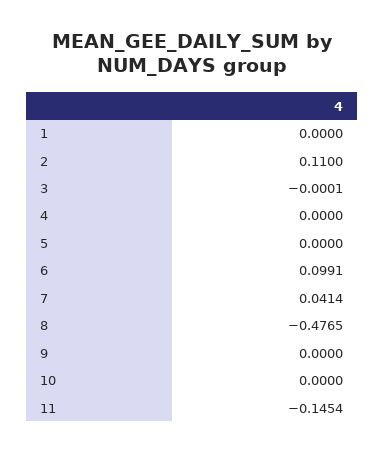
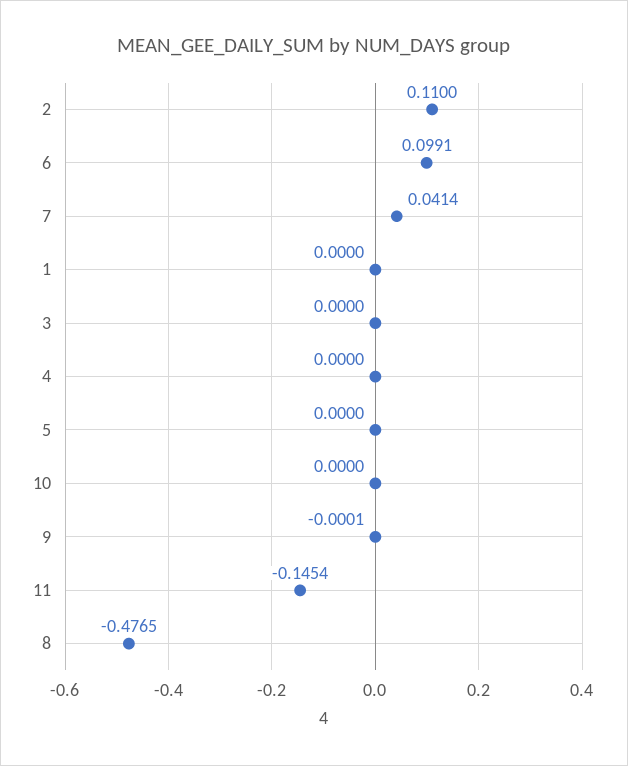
3: -0.0001 -> 0
9: 0 -> -0.0001

